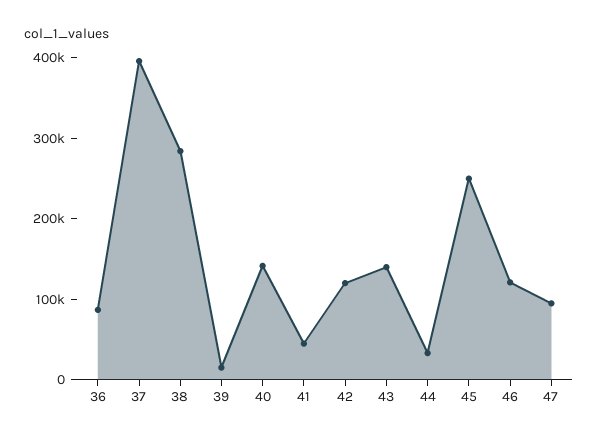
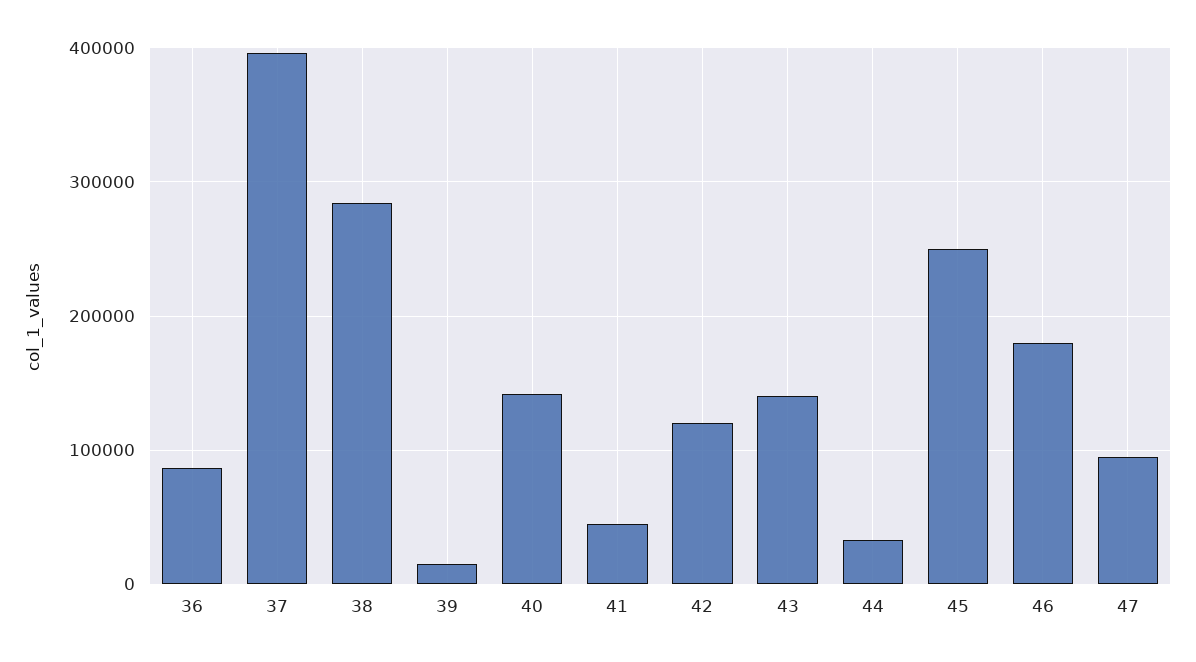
46: 120000 -> 180000

